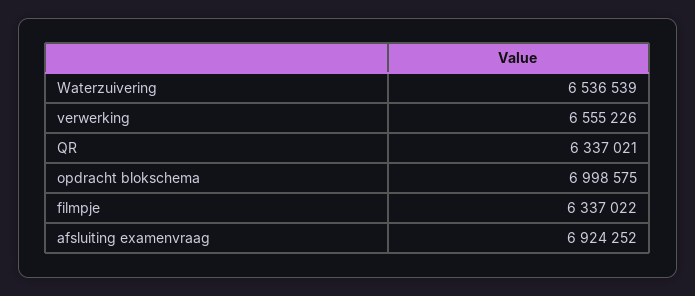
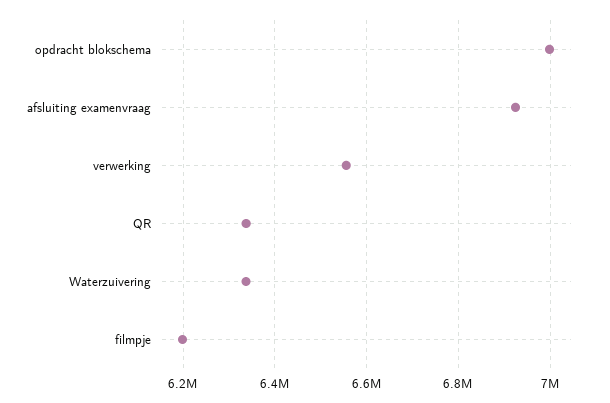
Waterzuivering: 6536539 -> 6340000
filmpje: 6337022 -> 6200000

